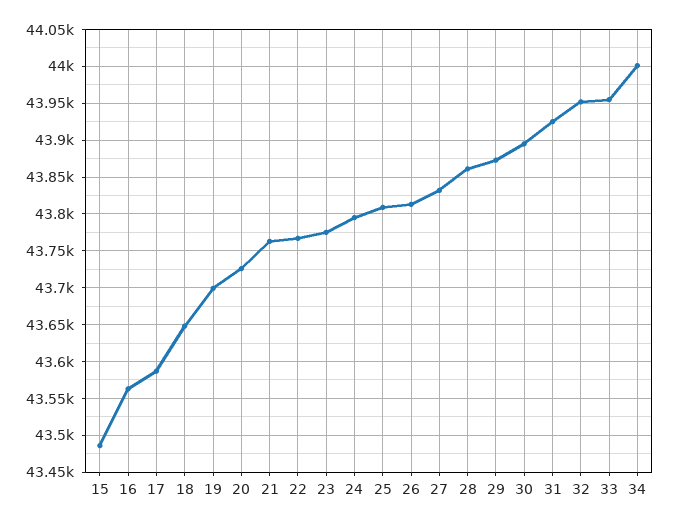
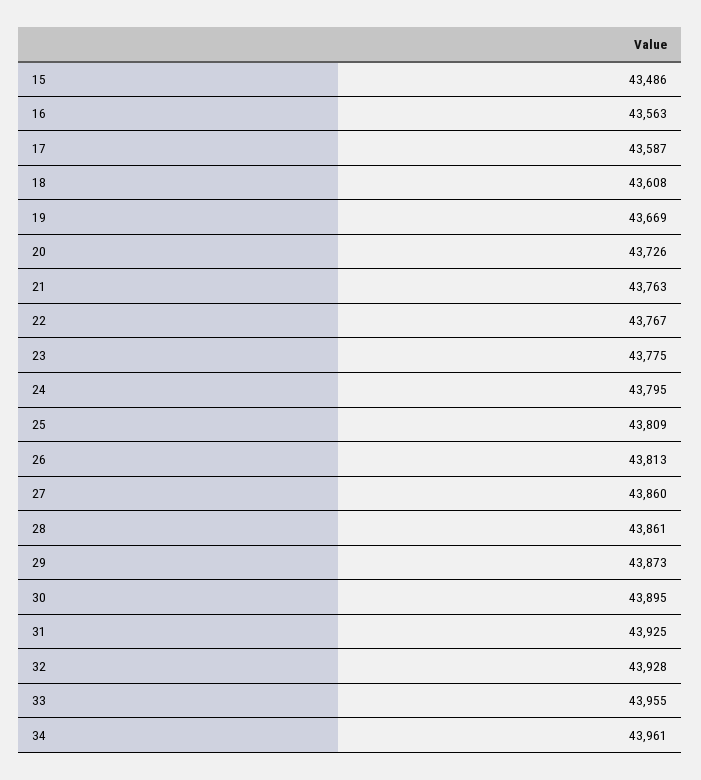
18: 43650 -> 43608
19: 43700 -> 43669
27: 43830 -> 43860
32: 43950 -> 43928
34: 44000 -> 43961

